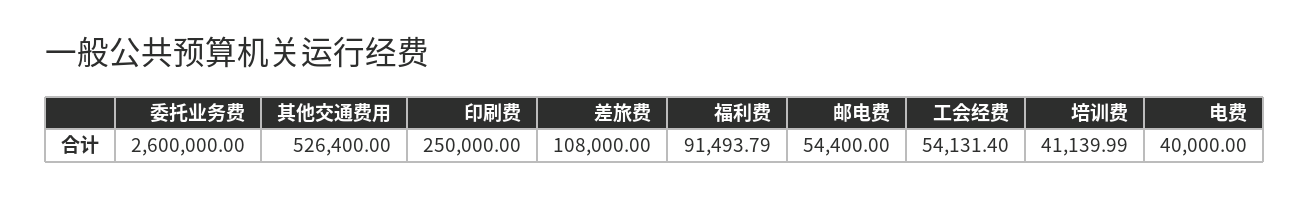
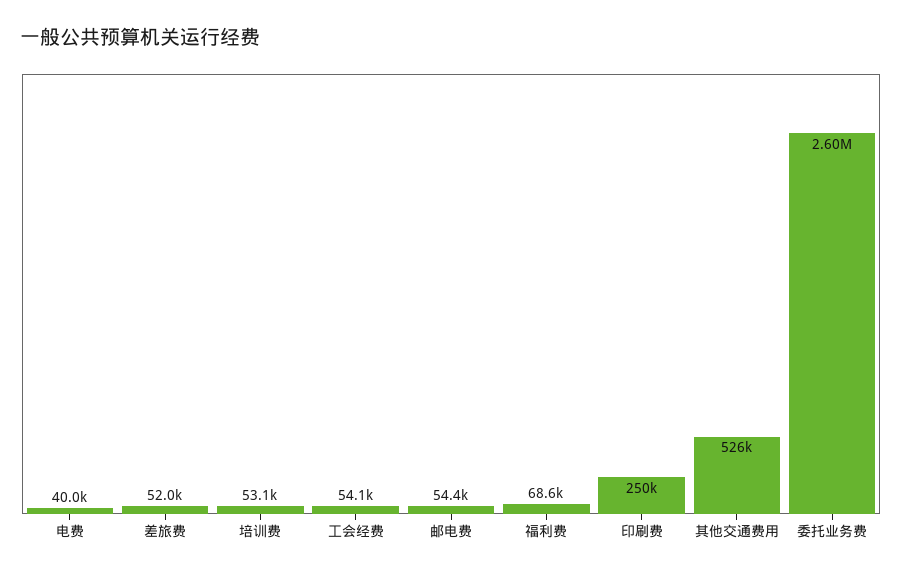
差旅费: 108000 -> 52000
福利费: 91493.79 -> 68600
培训费: 41139.99 -> 53100

